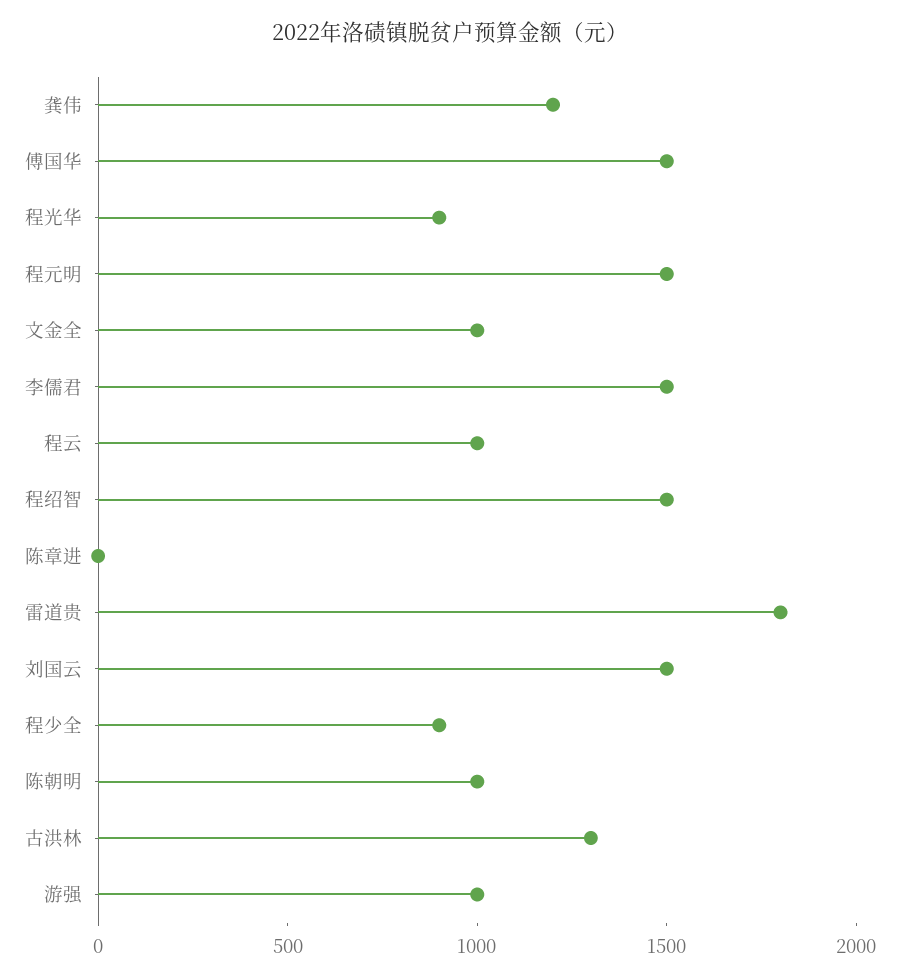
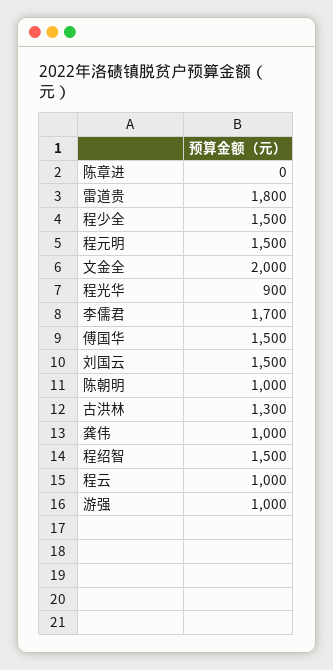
龚伟: 1200 -> 1000
文金全: 1000 -> 2000
李儒君: 1500 -> 1700
程少全: 900 -> 1500

